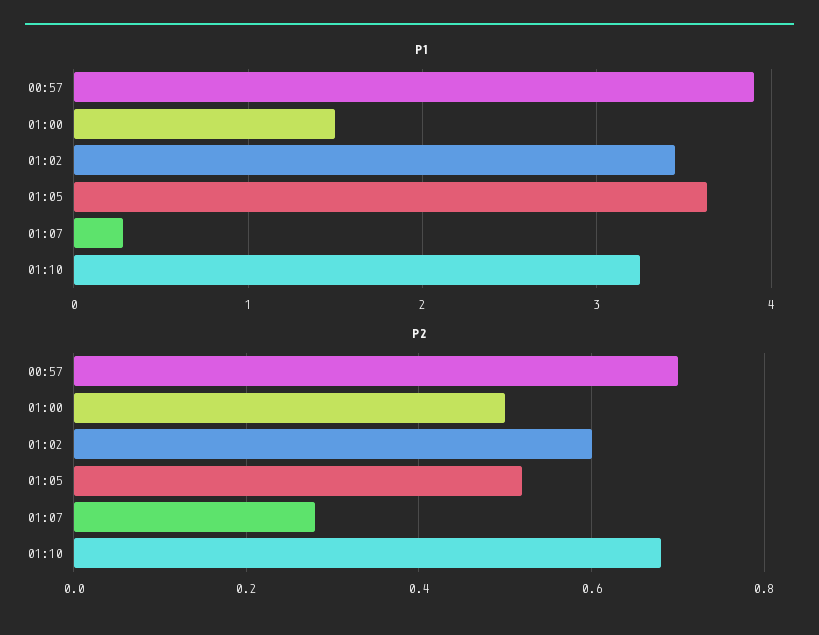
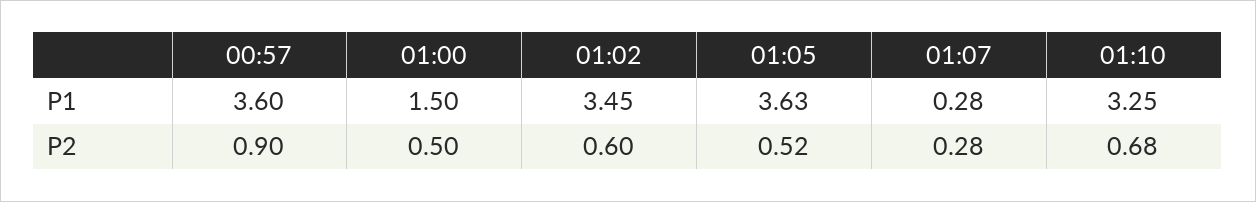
P1, 00:57: 3.9 -> 3.6
P2, 00:57: 0.7 -> 0.9

